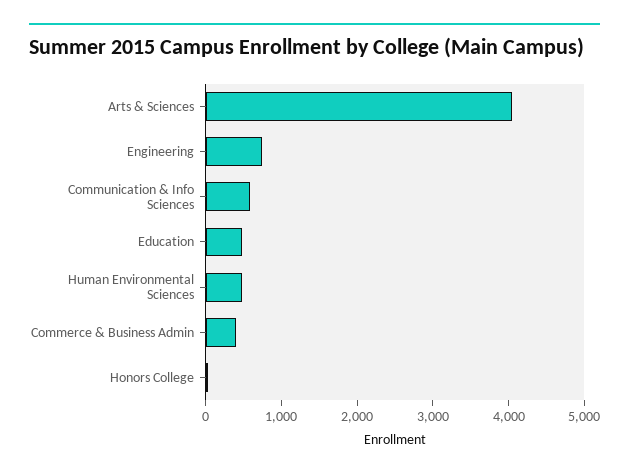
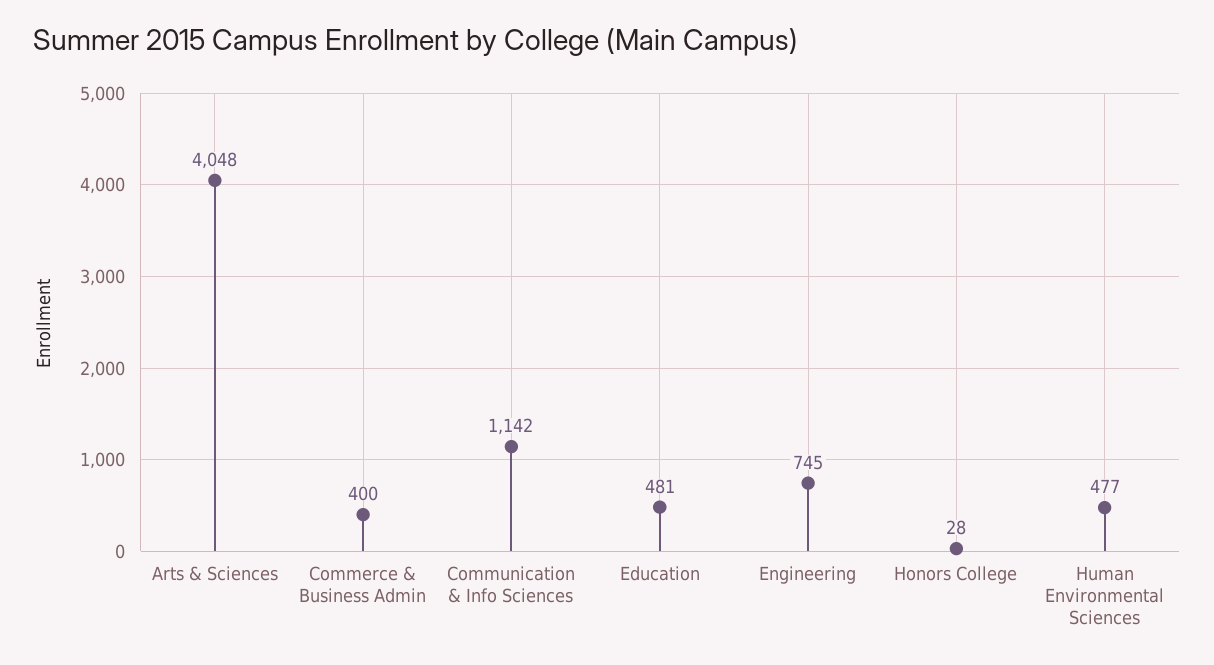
Communication & Info Sciences: 600 -> 1142

